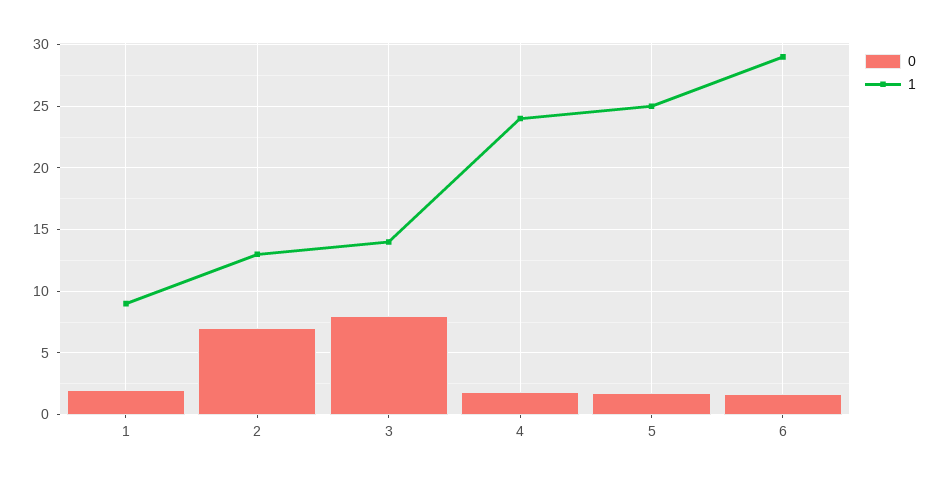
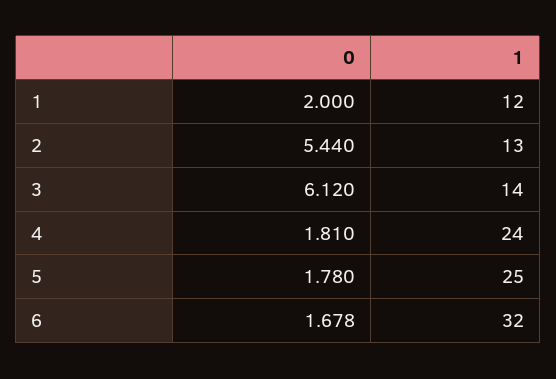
1, 1: 9 -> 12
0, 2: 7 -> 5.44
0, 3: 8 -> 6.12
1, 6: 29 -> 32

